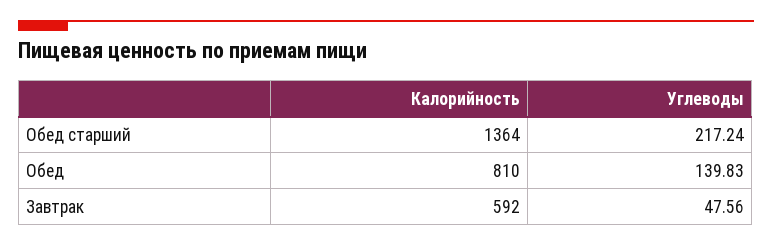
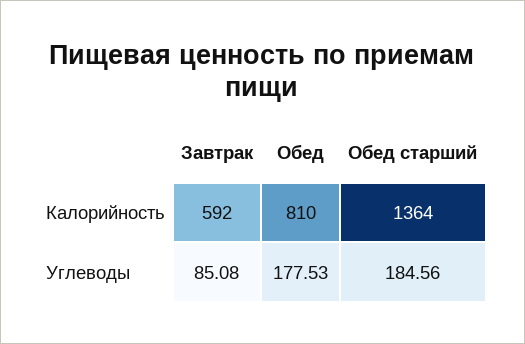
Углеводы, Обед старший: 217.24 -> 184.56
Углеводы, Обед: 139.83 -> 177.53
Углеводы, Завтрак: 47.56 -> 85.08

